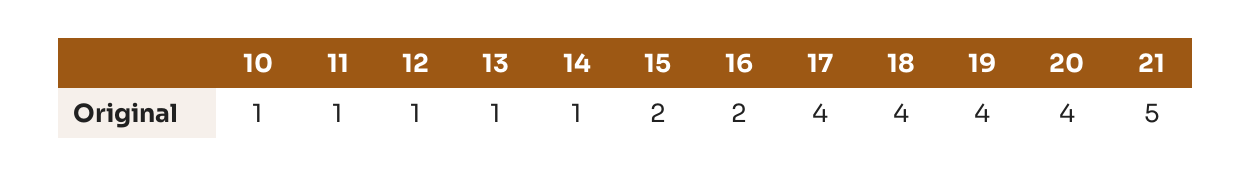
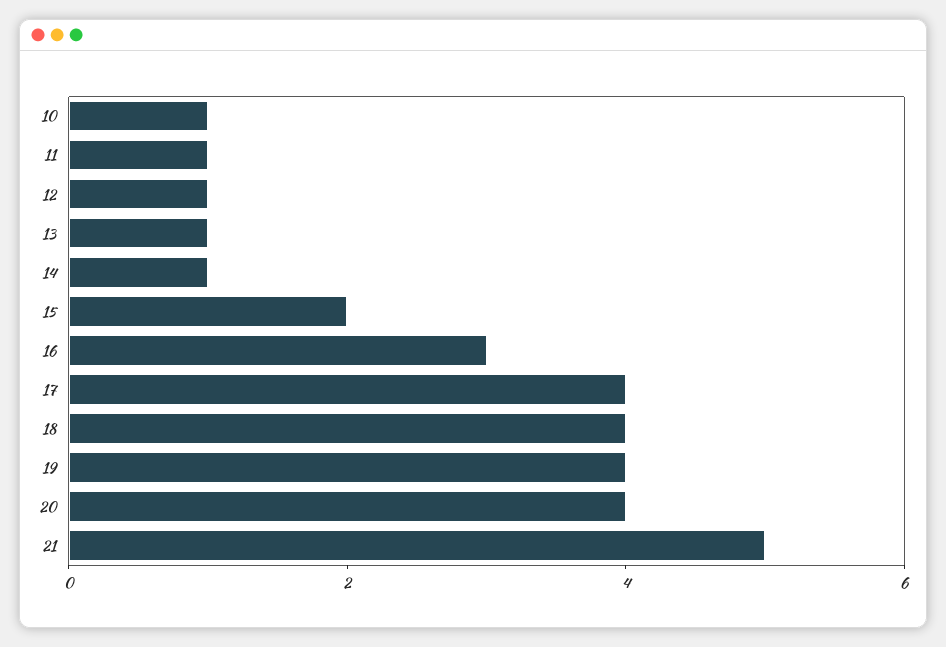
16: 2 -> 3

